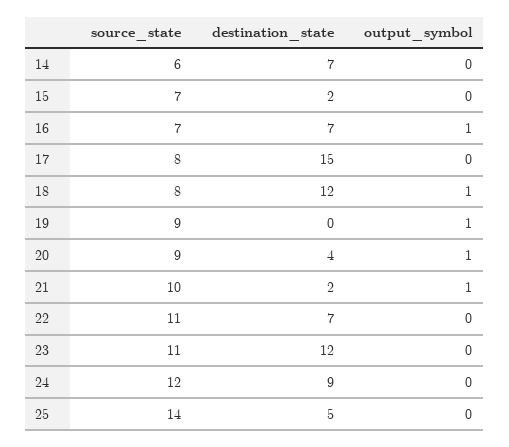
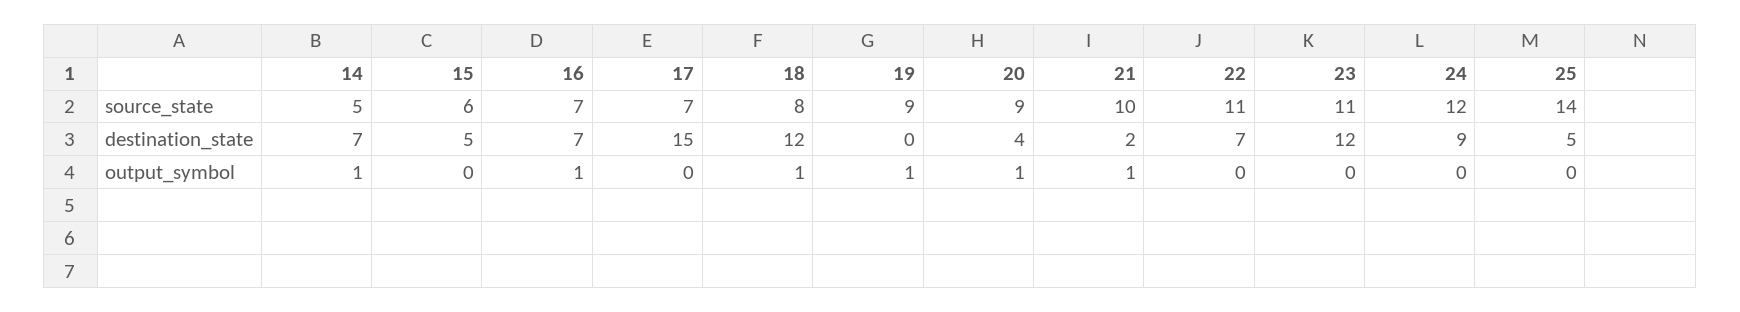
source_state, 14: 6 -> 5
output_symbol, 14: 0 -> 1
source_state, 15: 7 -> 6
destination_state, 15: 2 -> 5
source_state, 17: 8 -> 7

